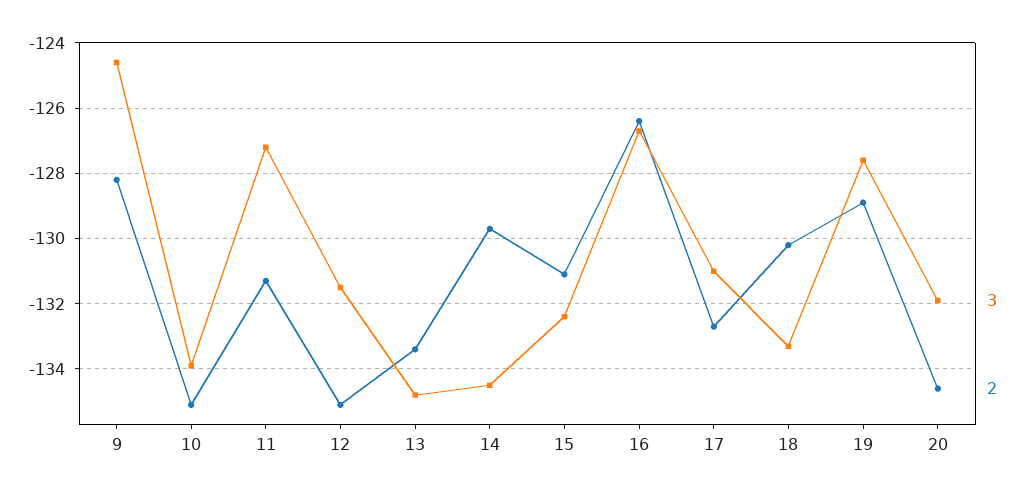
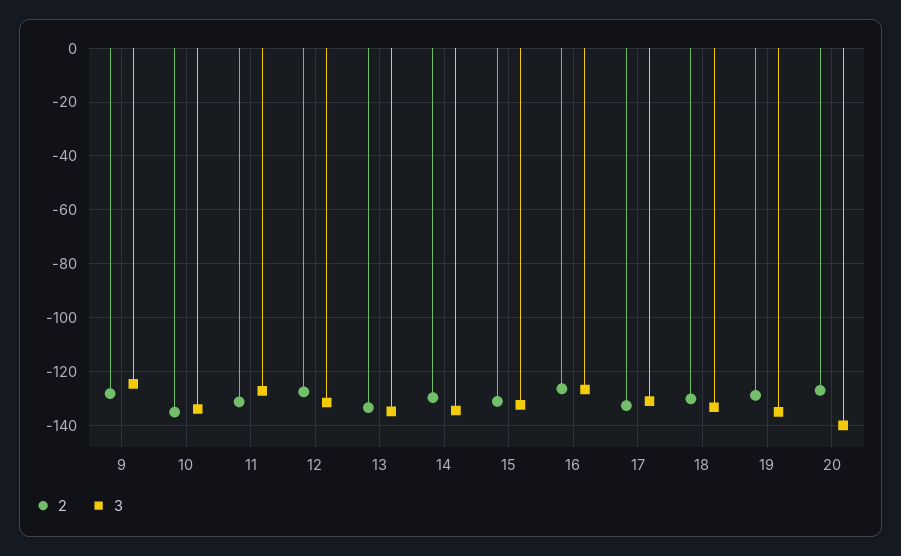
2, 12: -135 -> -127.5
3, 19: -127.5 -> -135
3, 20: -132 -> -140
2, 20: -134.5 -> -127.5

